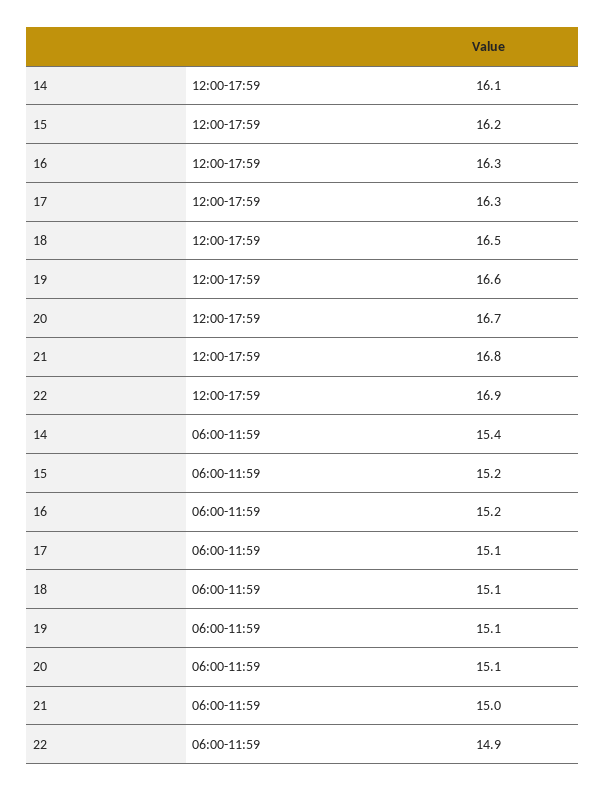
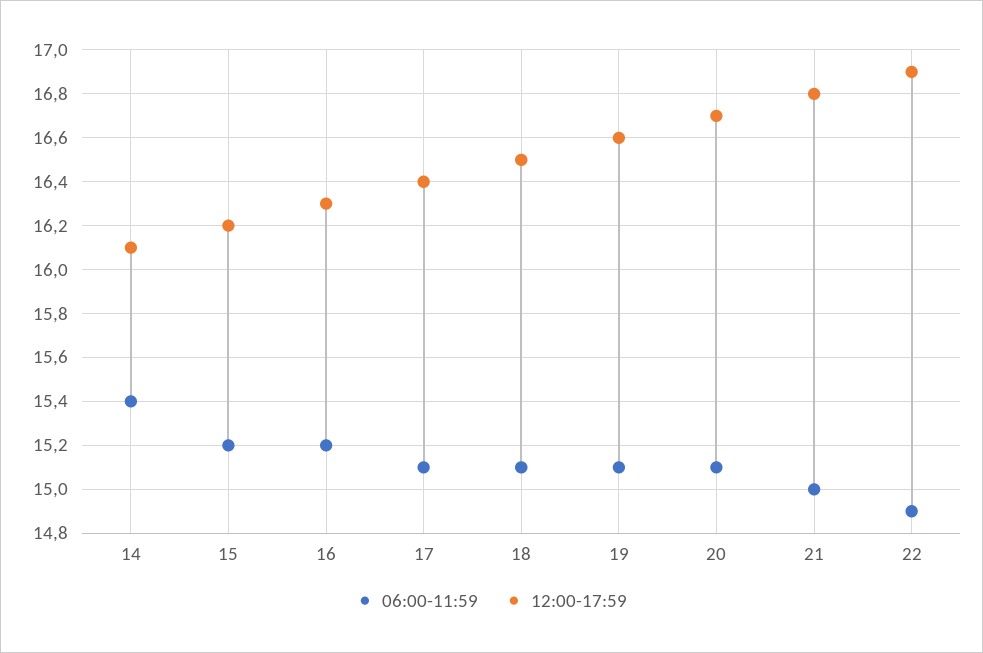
12:00-17:59, 17: 16.3 -> 16.4

